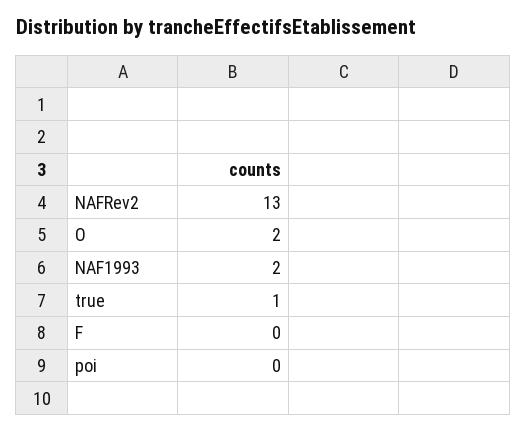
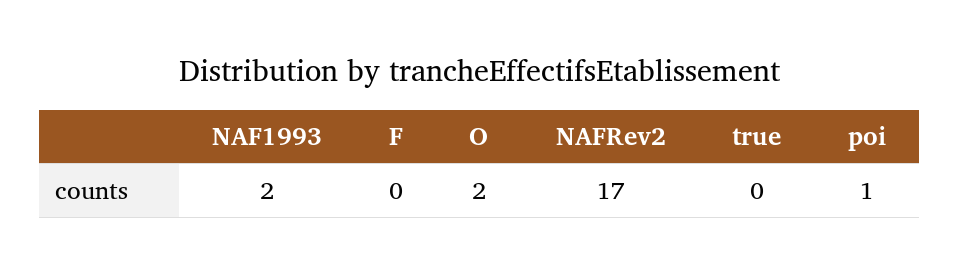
NAFRev2: 13 -> 17
true: 1 -> 0
poi: 0 -> 1

